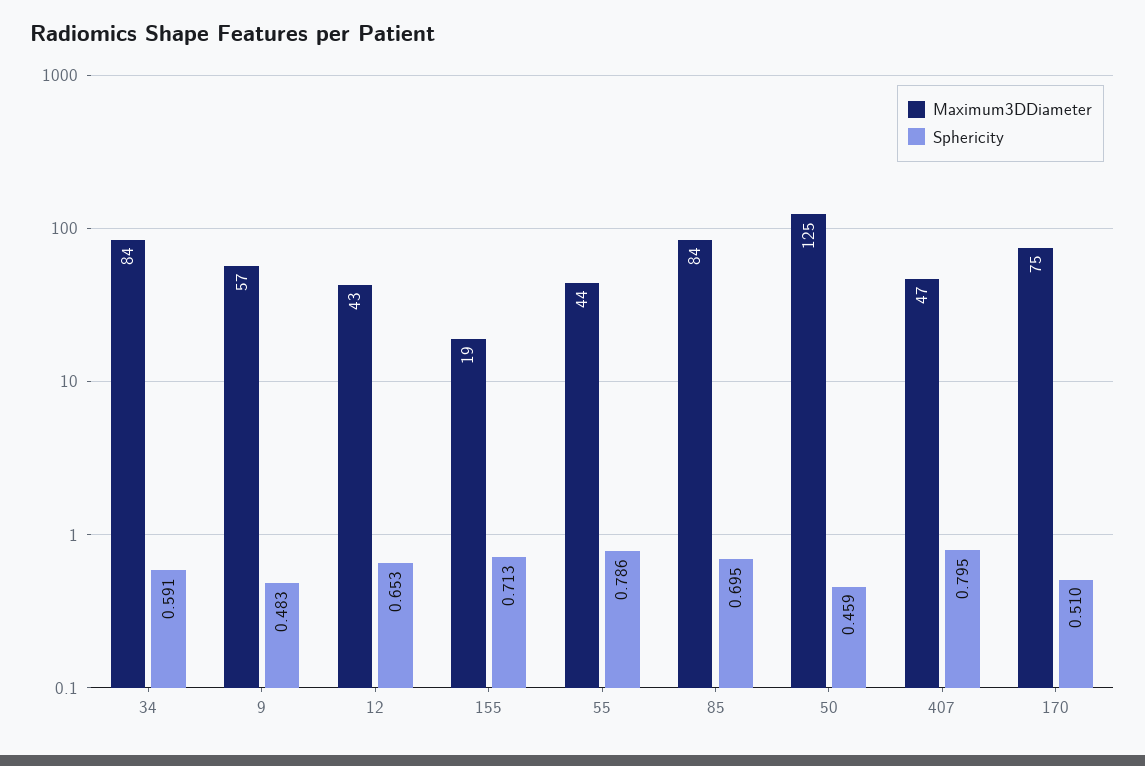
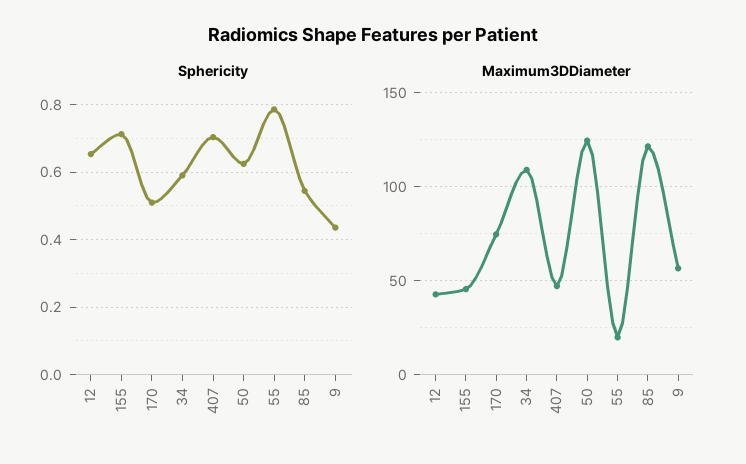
Maximum3DDiameter, 34: 84 -> 110
Sphericity, 9: 0.483 -> 0.44
Maximum3DDiameter, 155: 19 -> 45
Maximum3DDiameter, 55: 44 -> 20
Maximum3DDiameter, 85: 84 -> 120
Sphericity, 85: 0.695 -> 0.54
Sphericity, 50: 0.459 -> 0.62
Sphericity, 407: 0.795 -> 0.7

